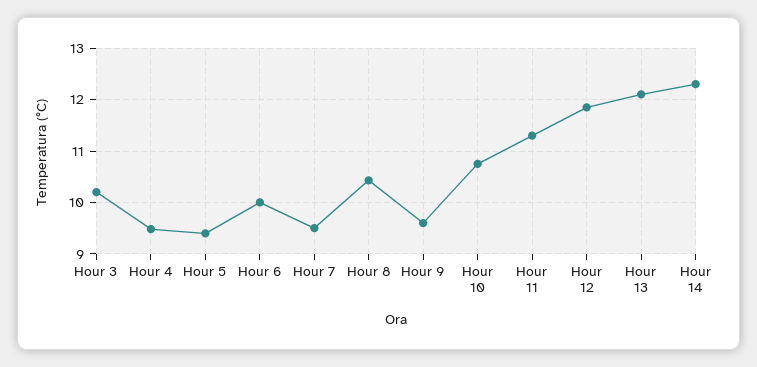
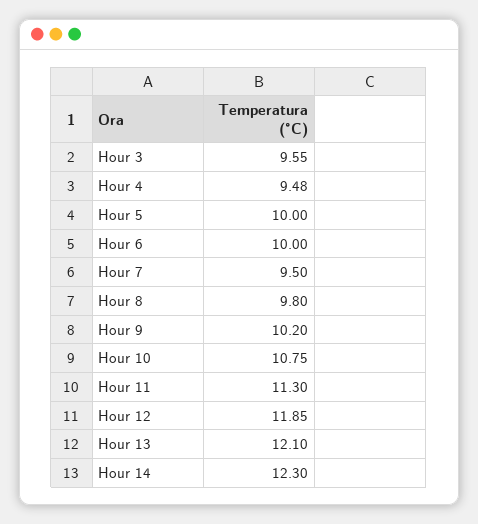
Hour 3: 10.2 -> 9.55
Hour 5: 9.4 -> 10
Hour 8: 10.4 -> 9.8
Hour 9: 9.6 -> 10.2

